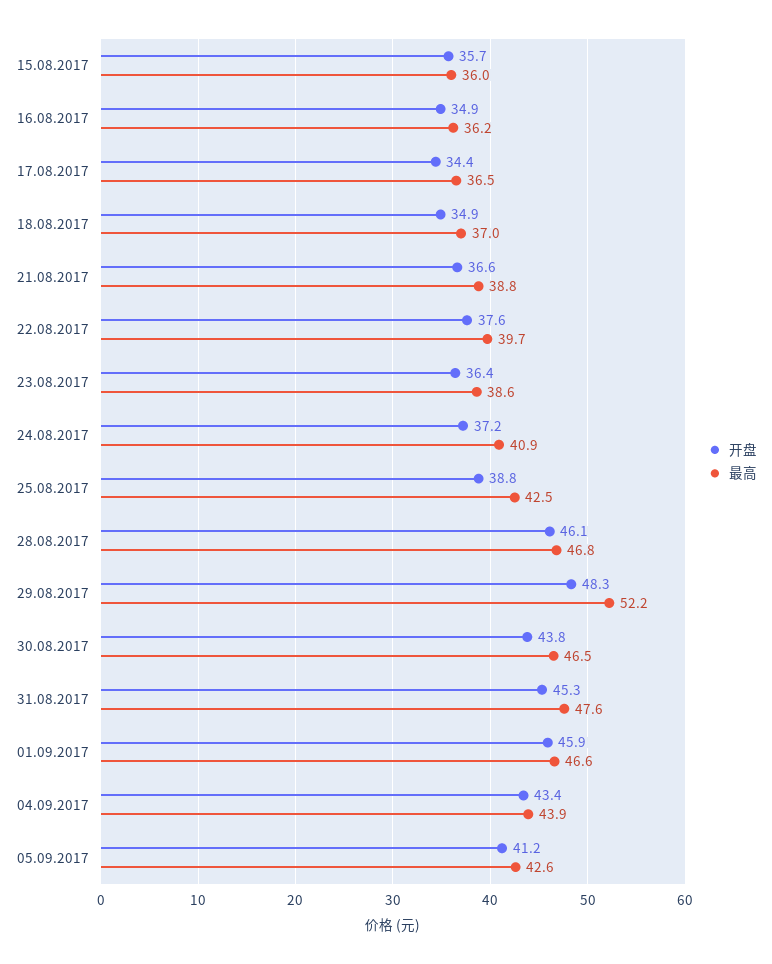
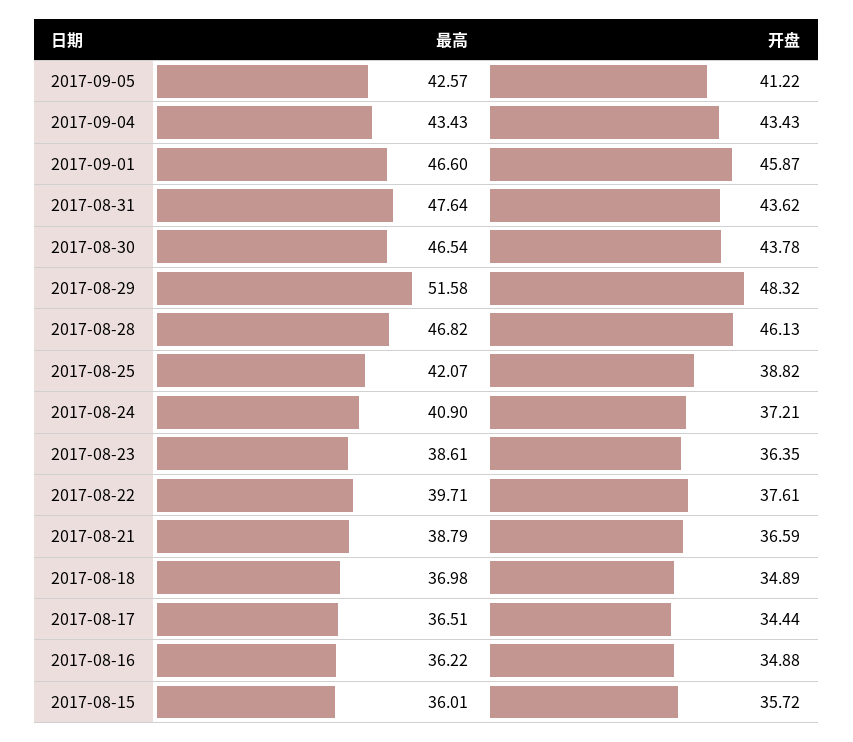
最高, 25.08.2017: 42.5 -> 42.07
最高, 29.08.2017: 52.2 -> 51.58
开盘, 31.08.2017: 45.3 -> 43.62
最高, 04.09.2017: 43.9 -> 43.43

